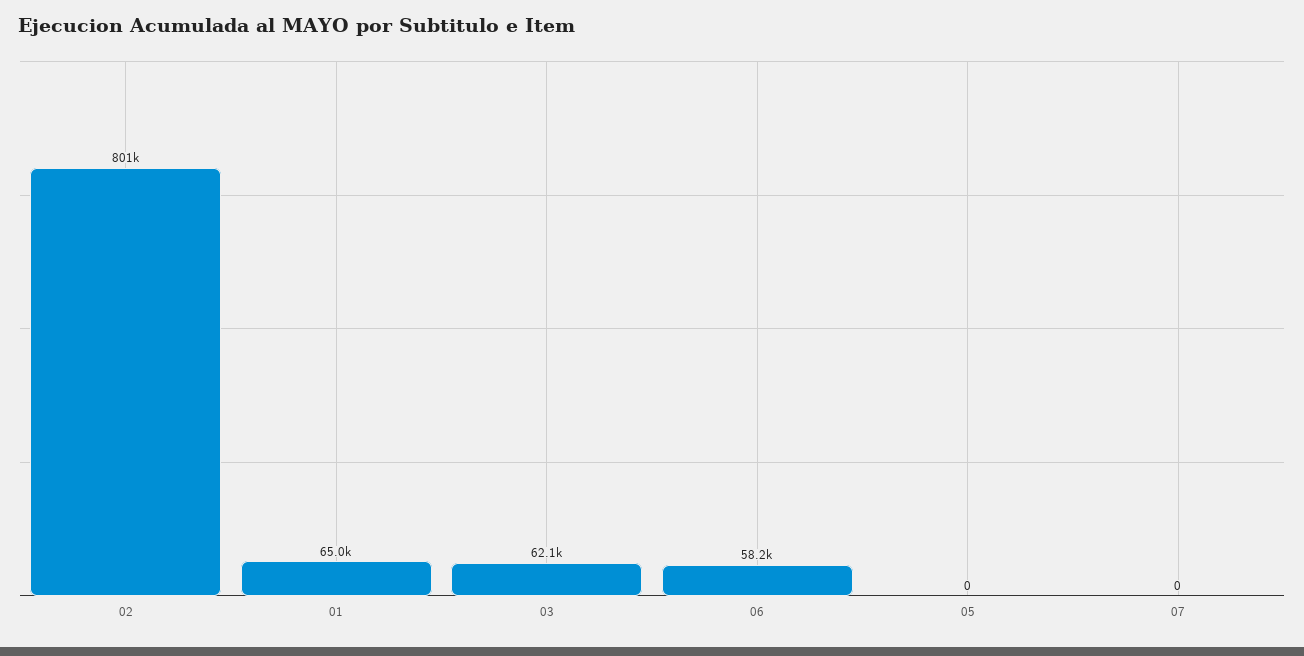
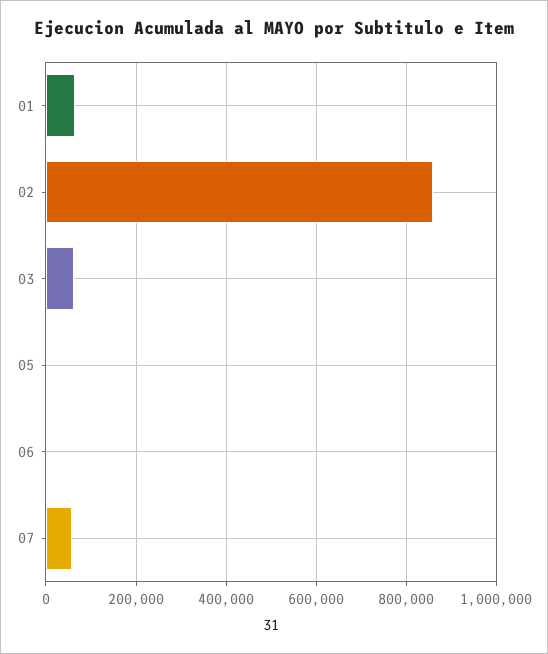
02: 801000 -> 860000
06: 58200 -> 0
07: 0 -> 60000

